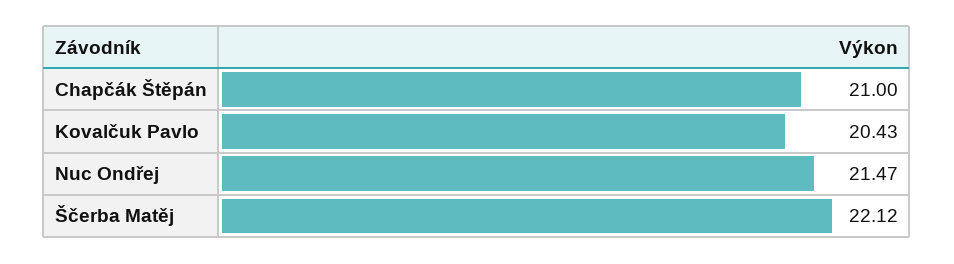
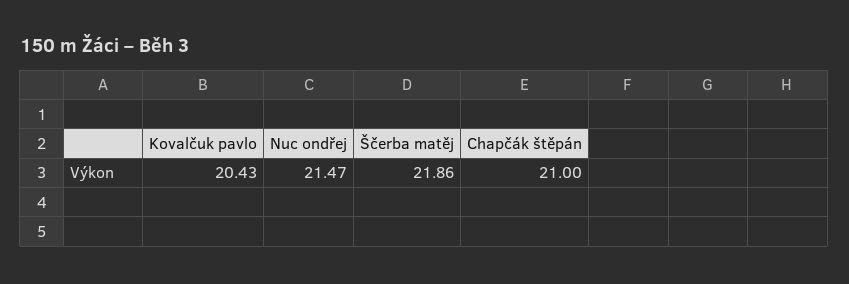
Ščerba Matěj: 22.12 -> 21.86

